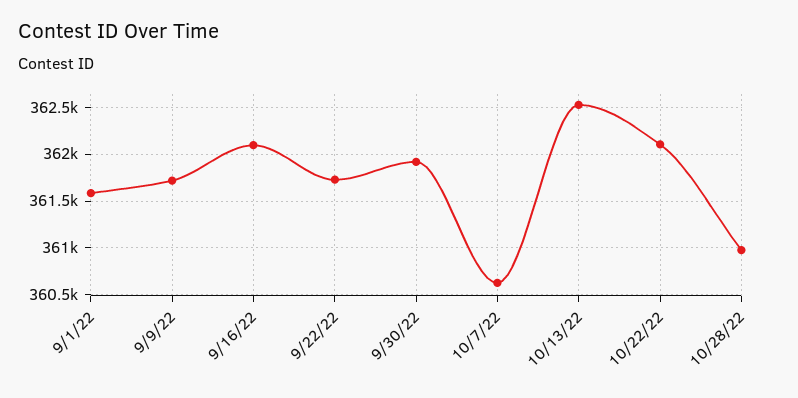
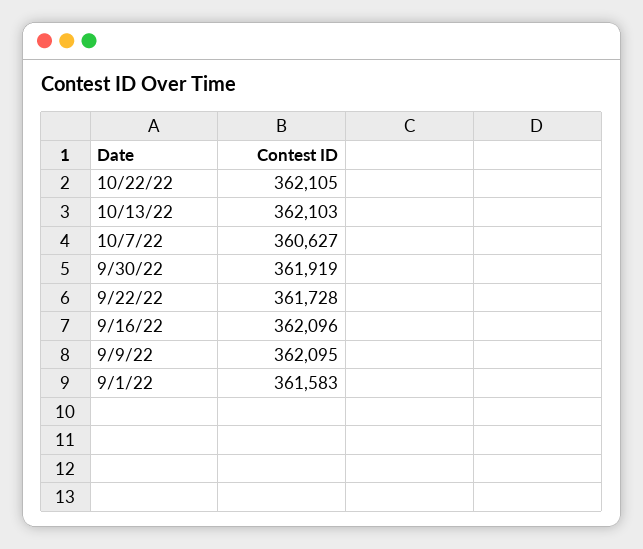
9/9/22: 361700 -> 362095
10/13/22: 362500 -> 362103
10/28/22: 361000 -> none

